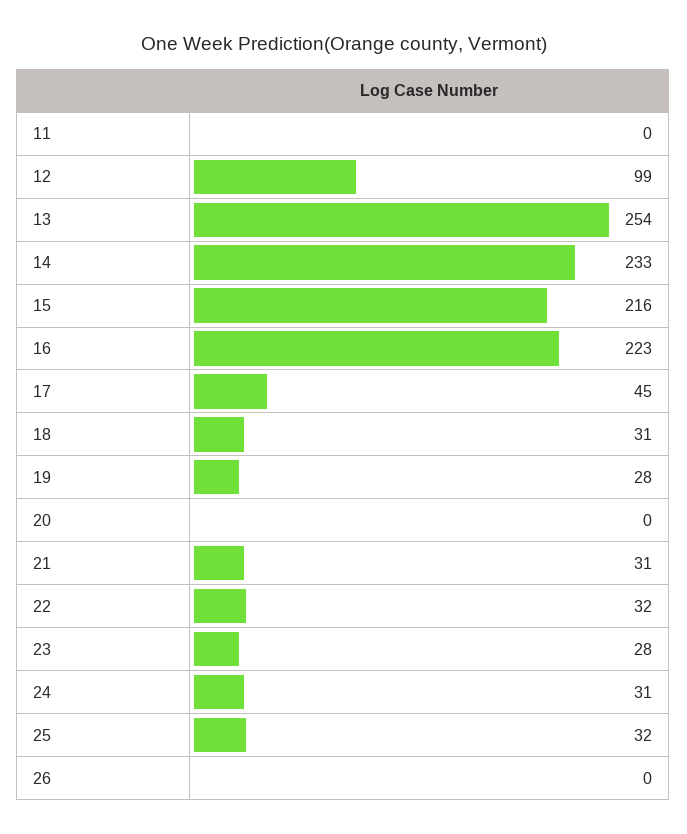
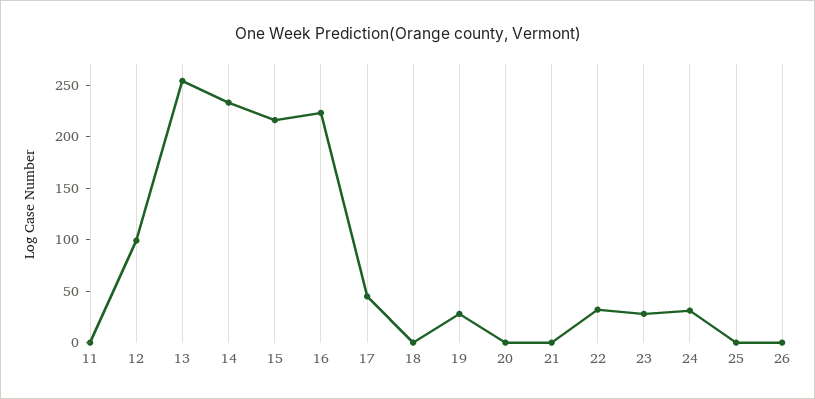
18: 31 -> 0
21: 31 -> 0
25: 32 -> 0

